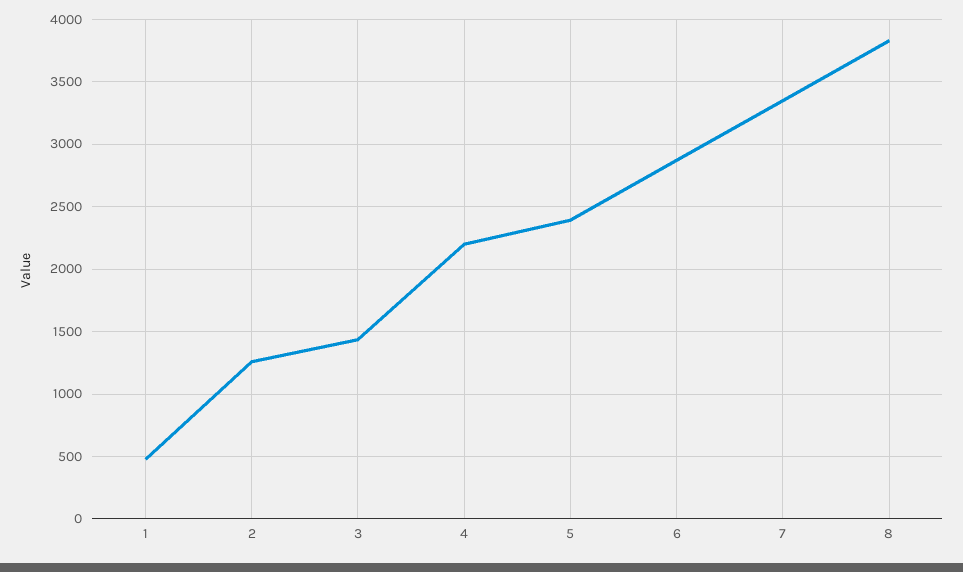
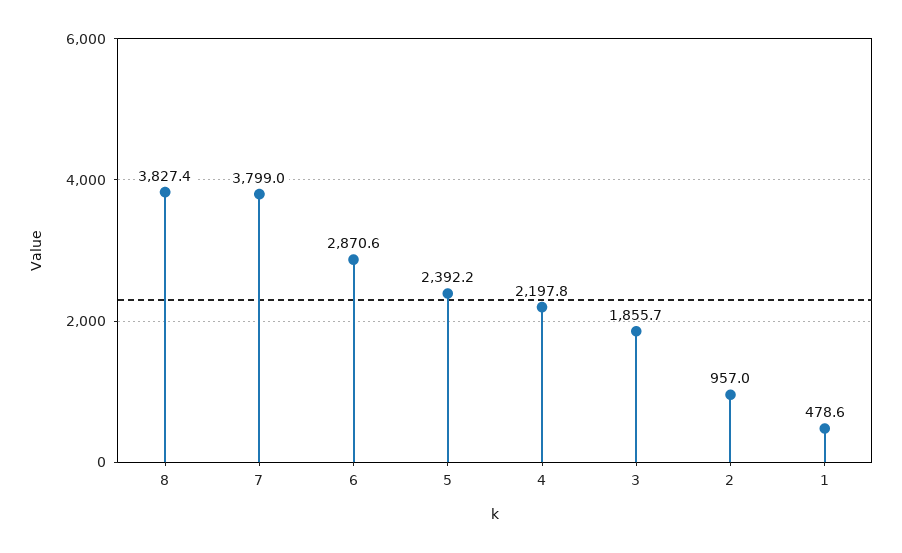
2: 1250 -> 957
3: 1450 -> 1855.7
7: 3350 -> 3799

